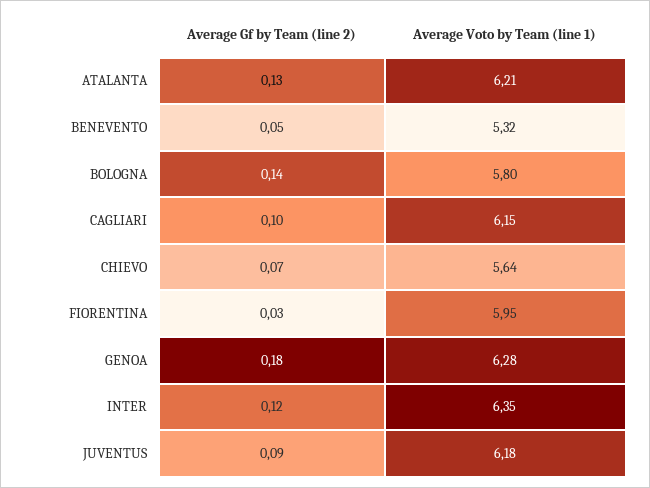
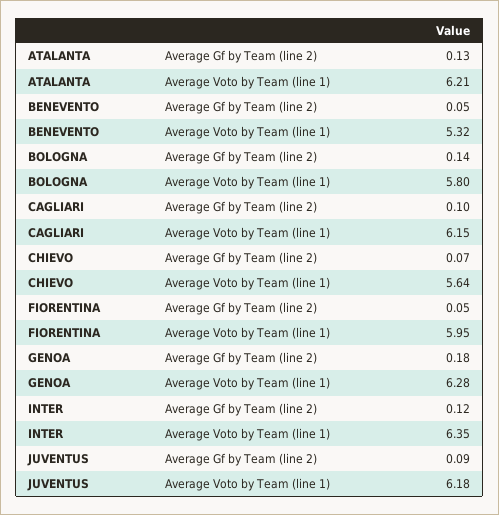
Average Gf by Team (line 2), FIORENTINA: 0.03 -> 0.05

